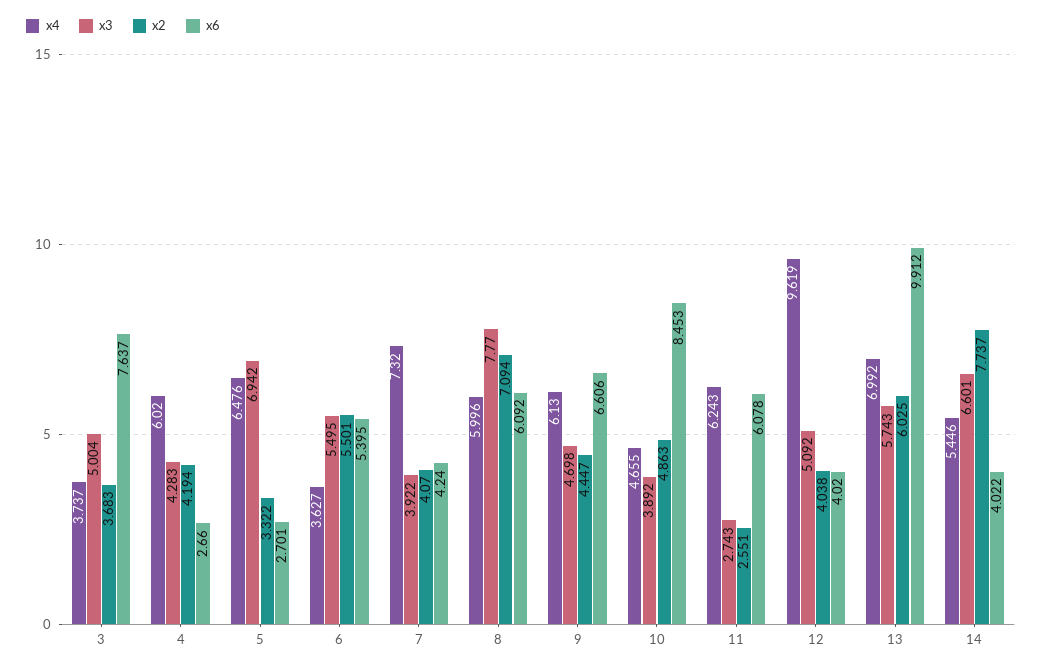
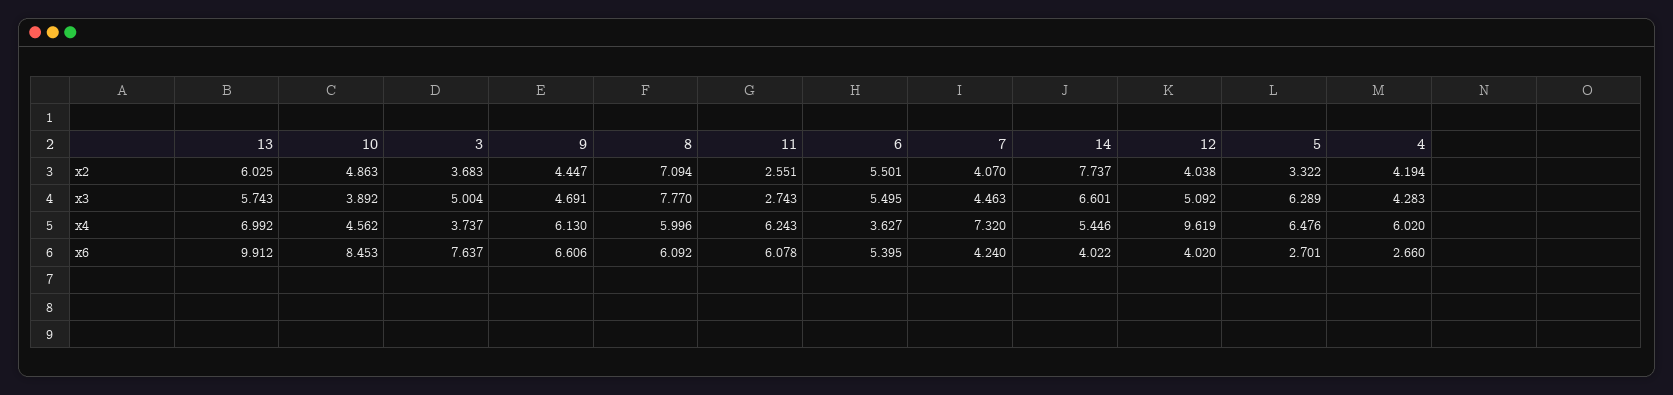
x3, 5: 6.942 -> 6.289
x3, 7: 3.922 -> 4.463
x3, 9: 4.698 -> 4.691
x4, 10: 4.655 -> 4.562

